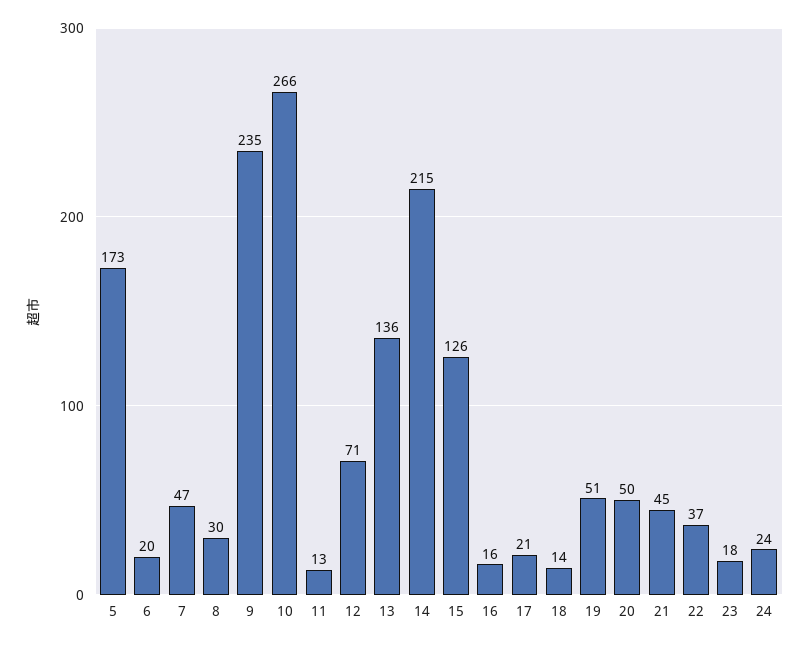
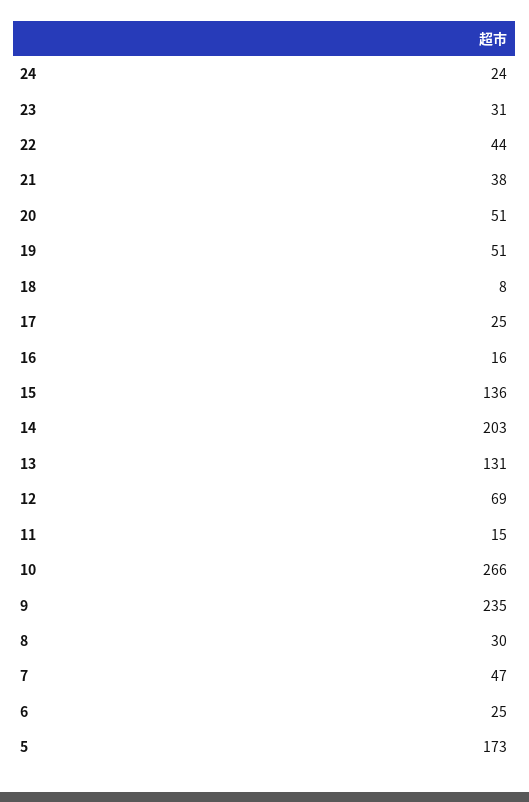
6: 20 -> 25
11: 13 -> 15
12: 71 -> 69
13: 136 -> 131
14: 215 -> 203
15: 126 -> 136
17: 21 -> 25
18: 14 -> 8
20: 50 -> 51
21: 45 -> 38
22: 37 -> 44
23: 18 -> 31

